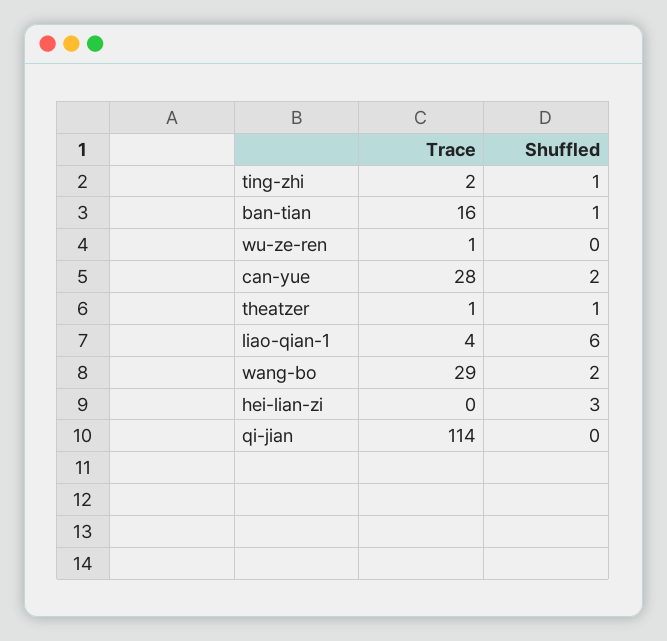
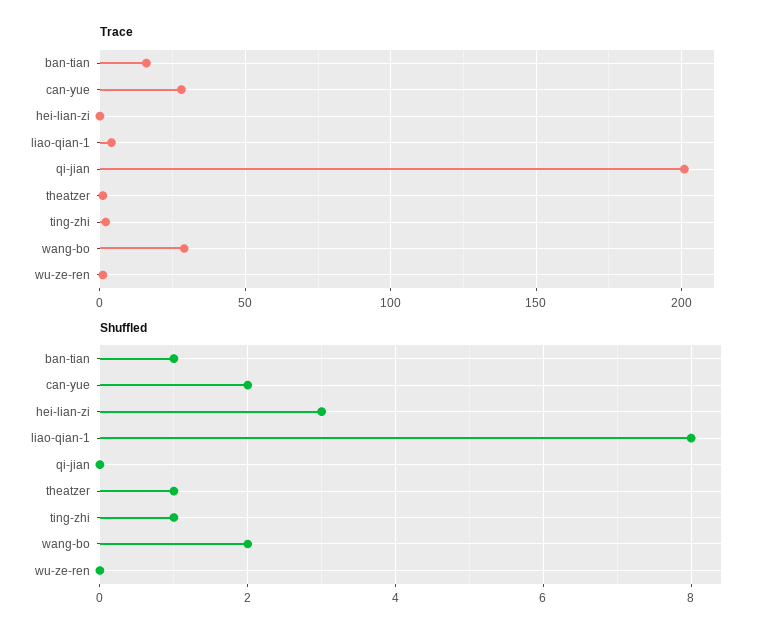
Shuffled, liao-qian-1: 6 -> 8
Trace, qi-jian: 114 -> 200

